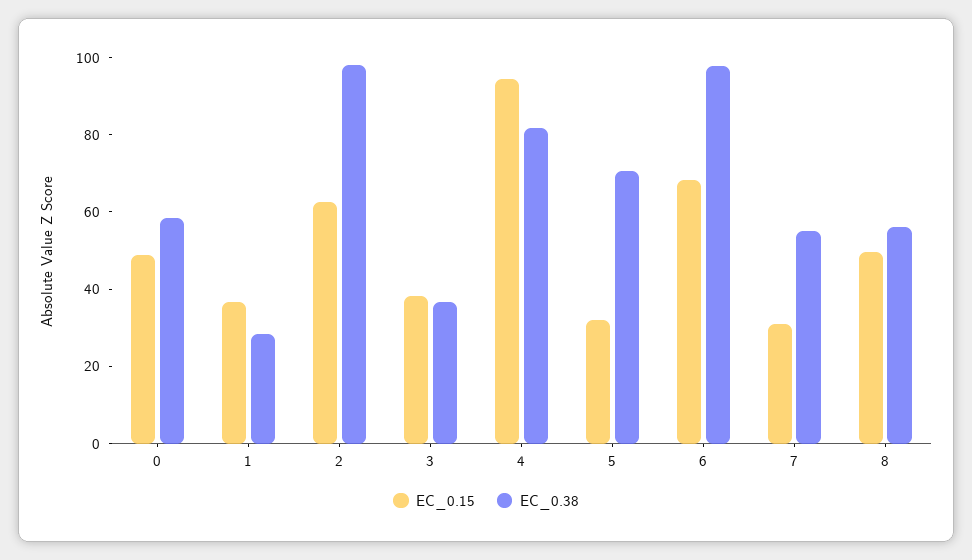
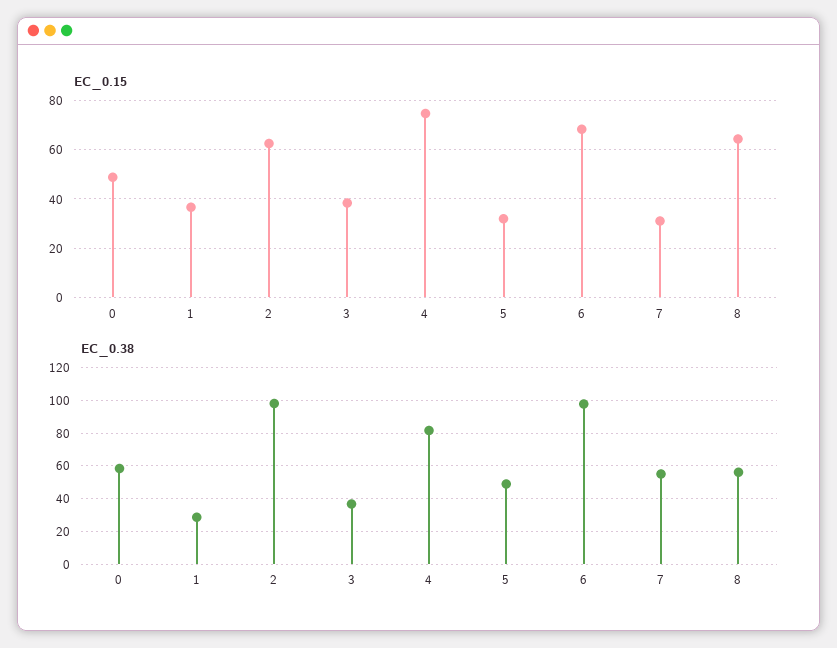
EC_0.15, 4: 95 -> 75
EC_0.38, 5: 70 -> 50
EC_0.15, 8: 50 -> 65

